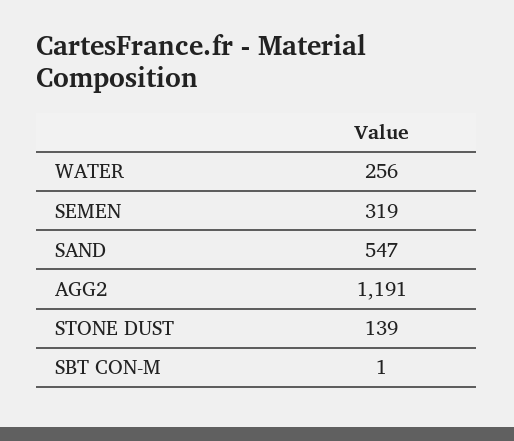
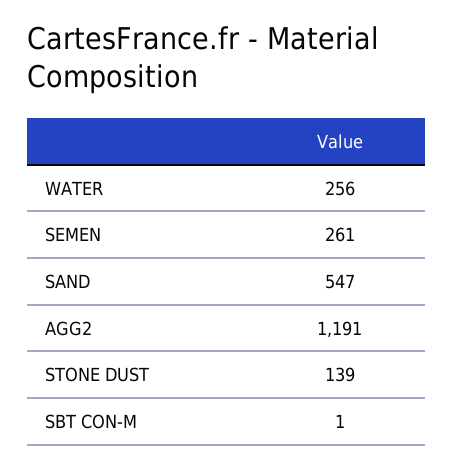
SEMEN: 319 -> 261

